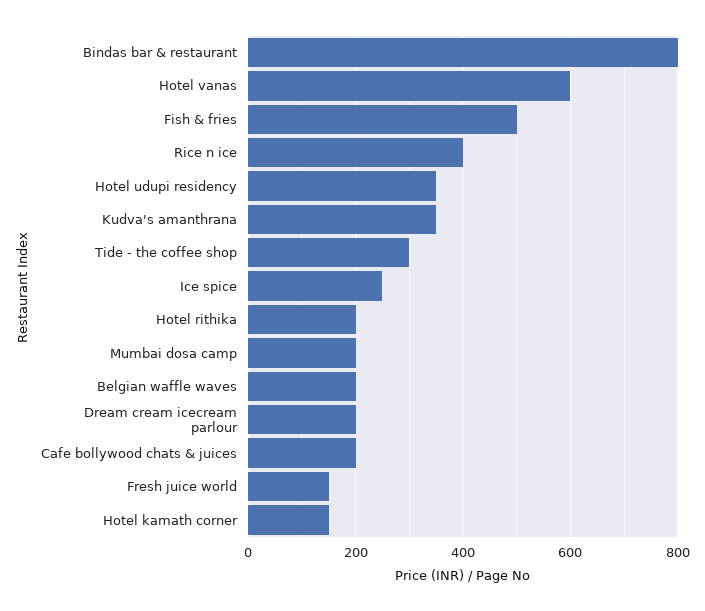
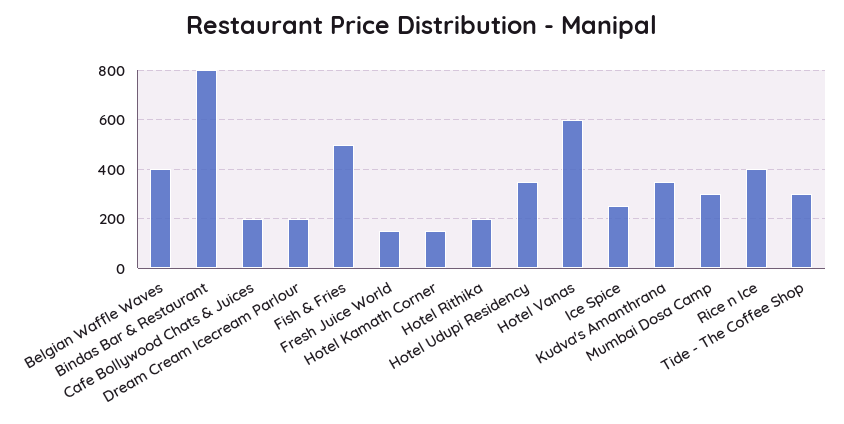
Mumbai dosa camp: 200 -> 300
Belgian waffle waves: 200 -> 400

